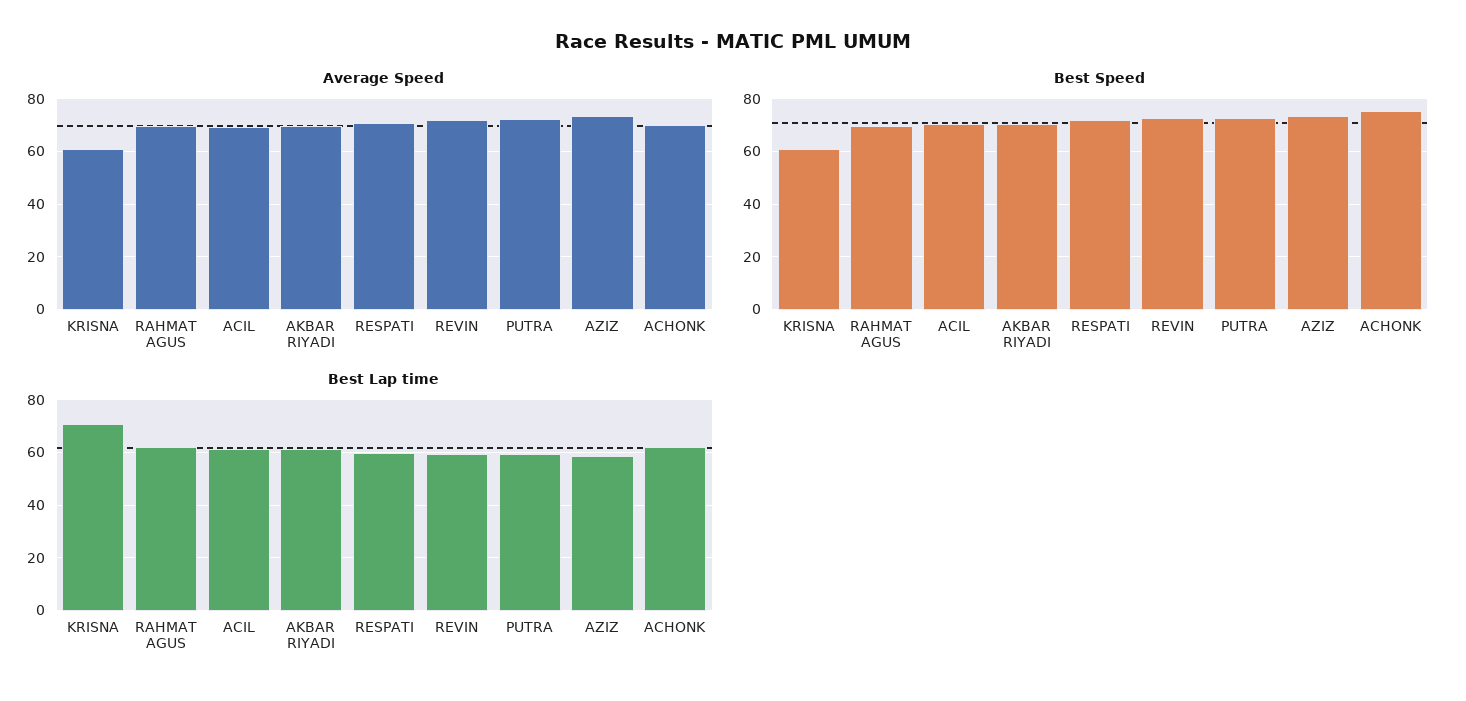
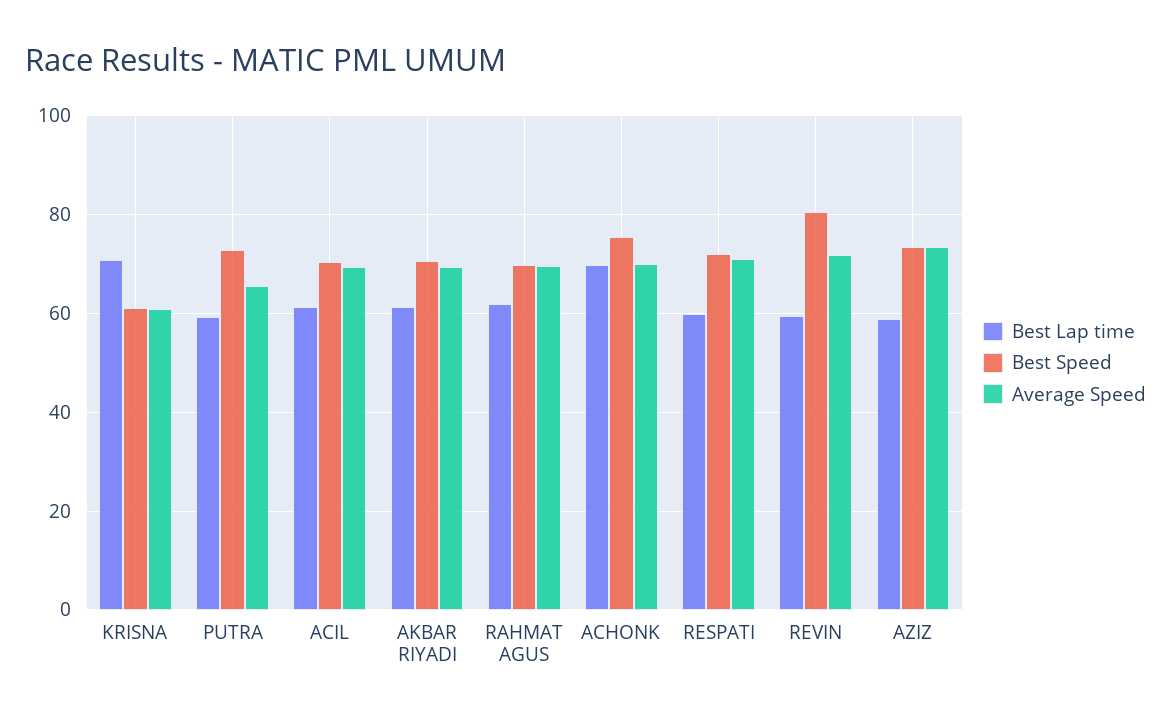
Average Speed, PUTRA: 72.5 -> 66
Best Speed, REVIN: 72.5 -> 80
Best Lap time, ACHONK: 62.5 -> 70

